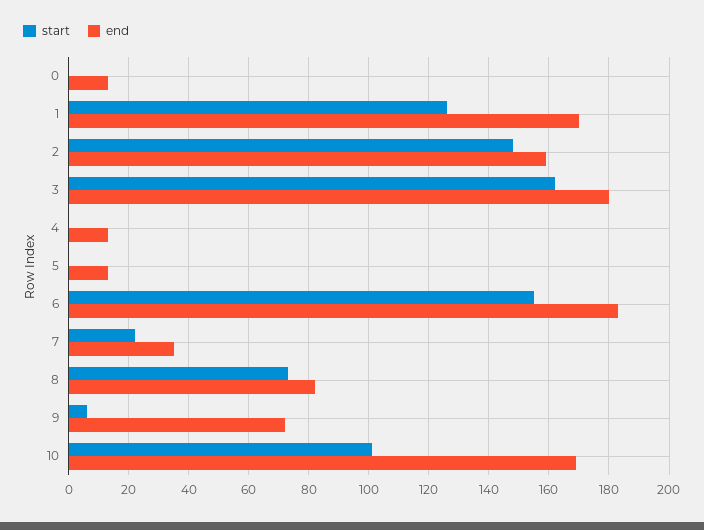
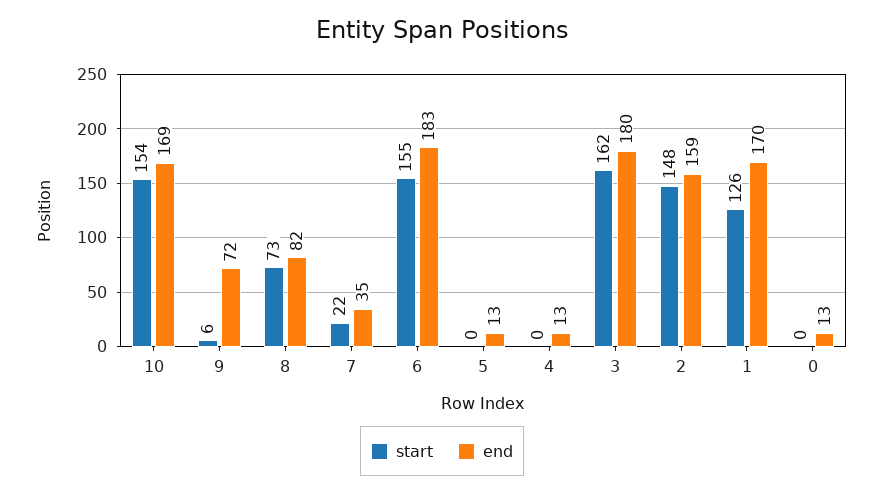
start, 10: 100 -> 154

